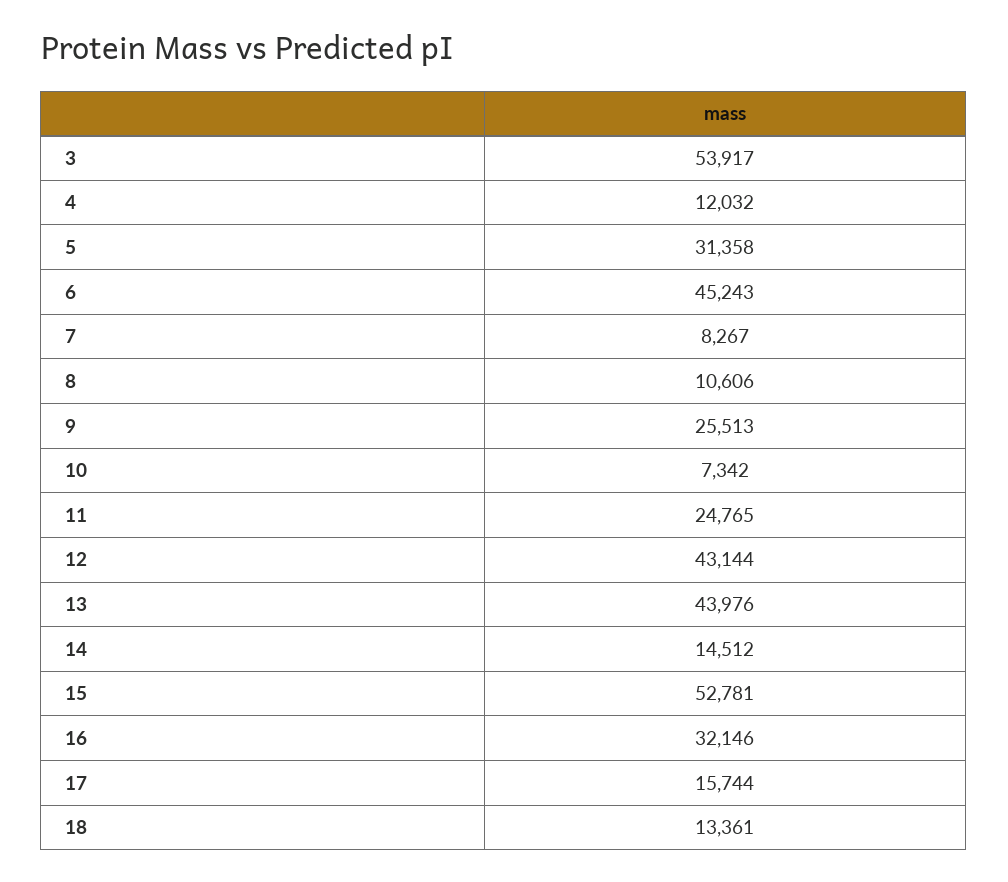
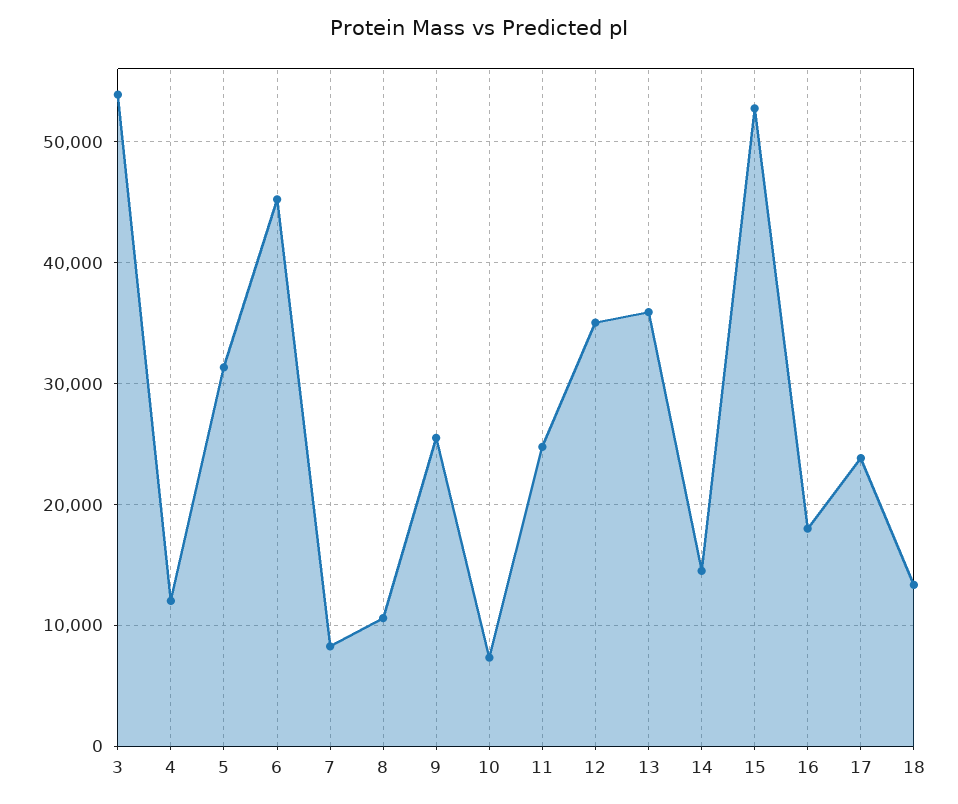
12: 43144 -> 35000
13: 43976 -> 36000
16: 32146 -> 18000
17: 15744 -> 24000

